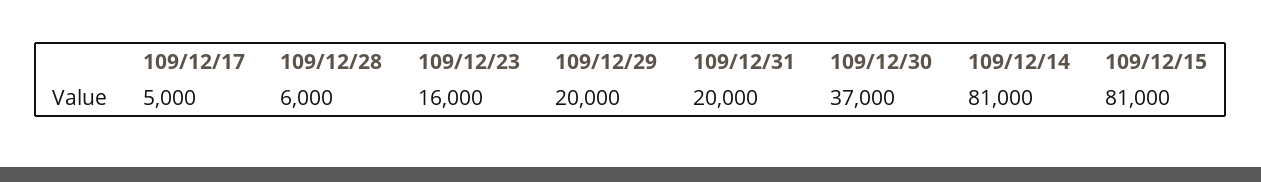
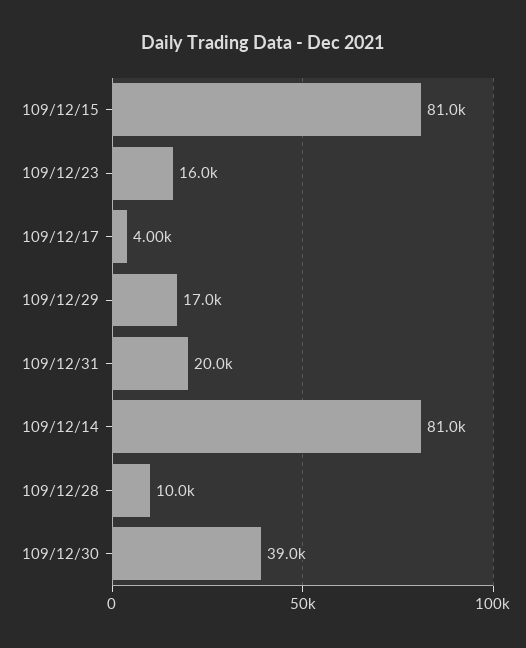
109/12/17: 5000 -> 4000
109/12/28: 6000 -> 10000
109/12/29: 20000 -> 17000
109/12/30: 37000 -> 39000

